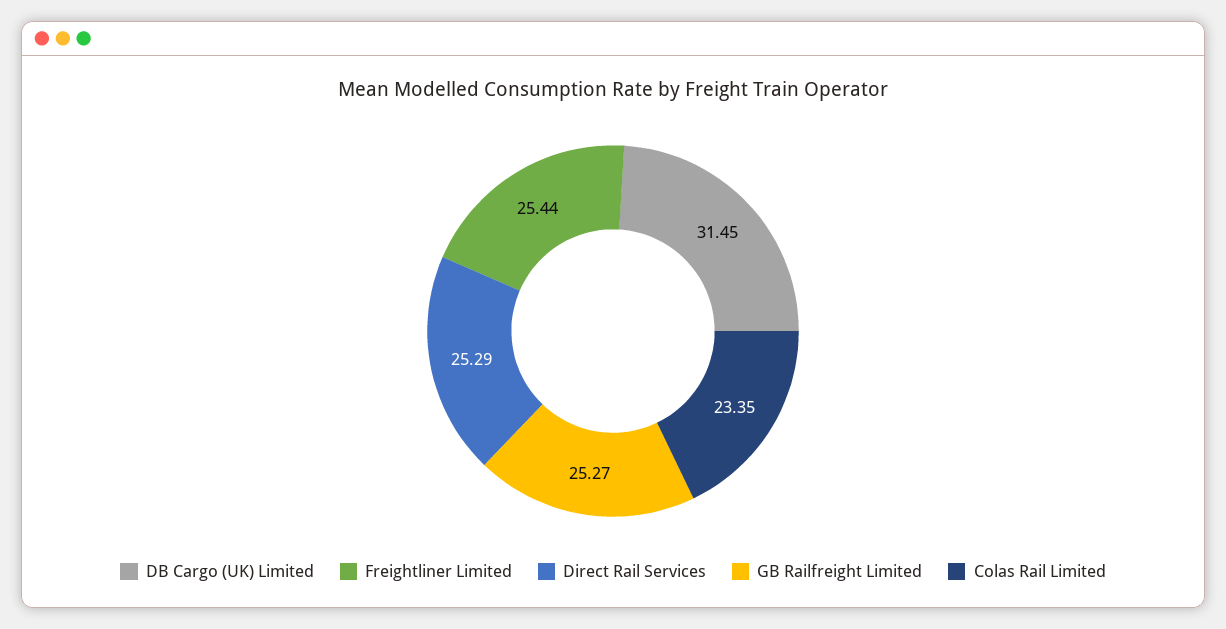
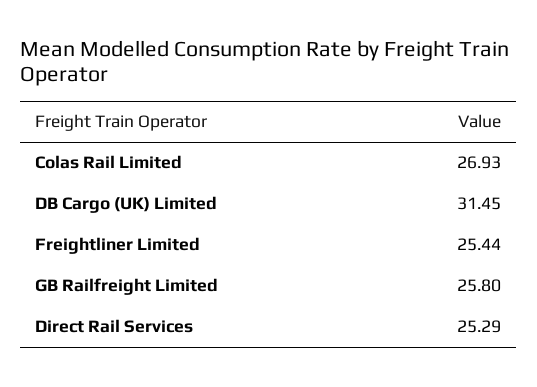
GB Railfreight Limited: 25.27 -> 25.8
Colas Rail Limited: 23.35 -> 26.93

